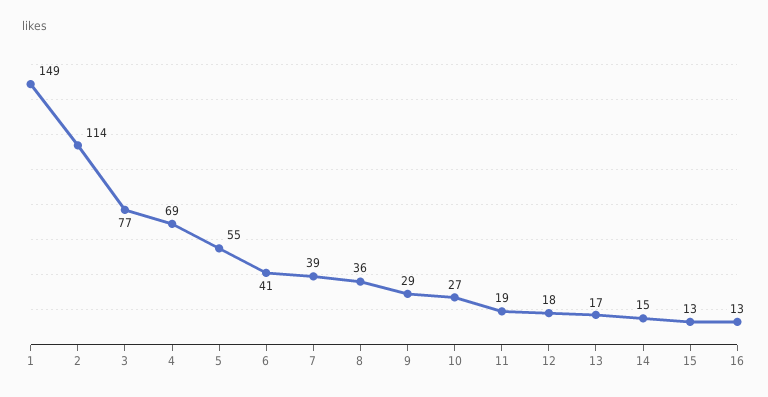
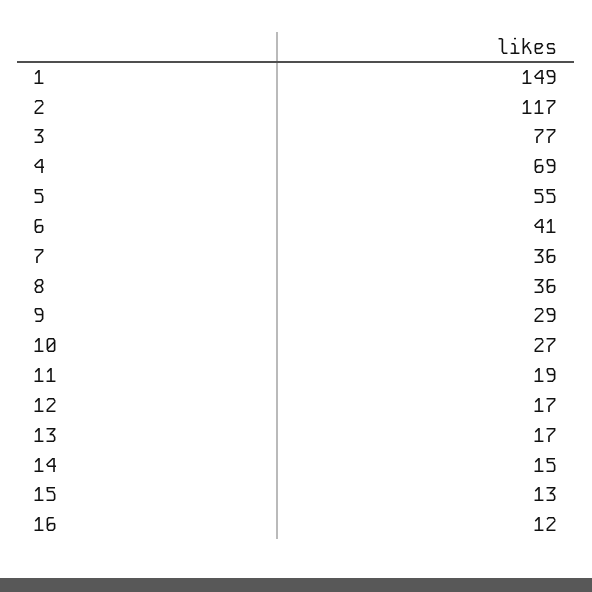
2: 114 -> 117
7: 39 -> 36
12: 18 -> 17
16: 13 -> 12

